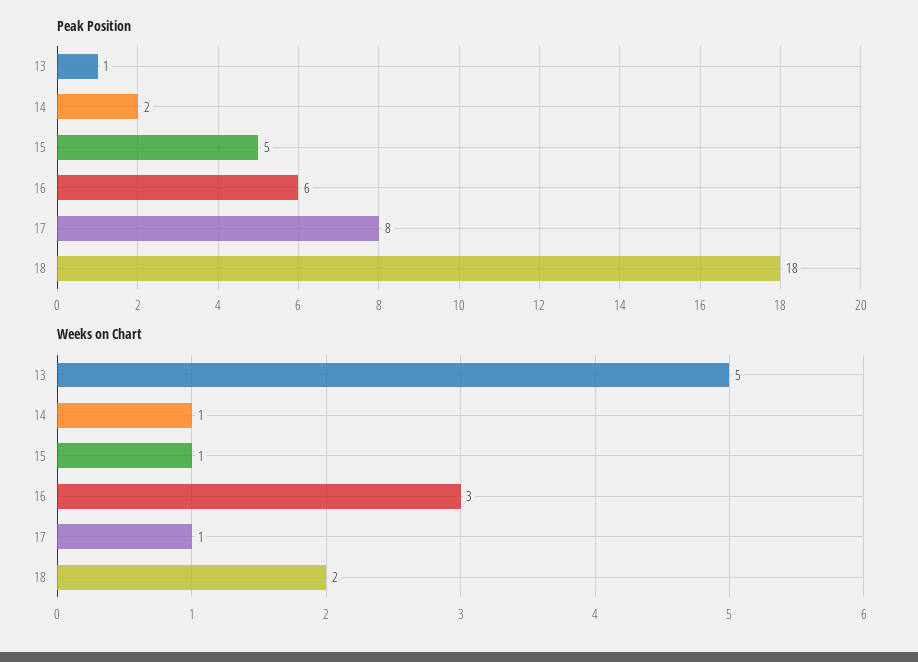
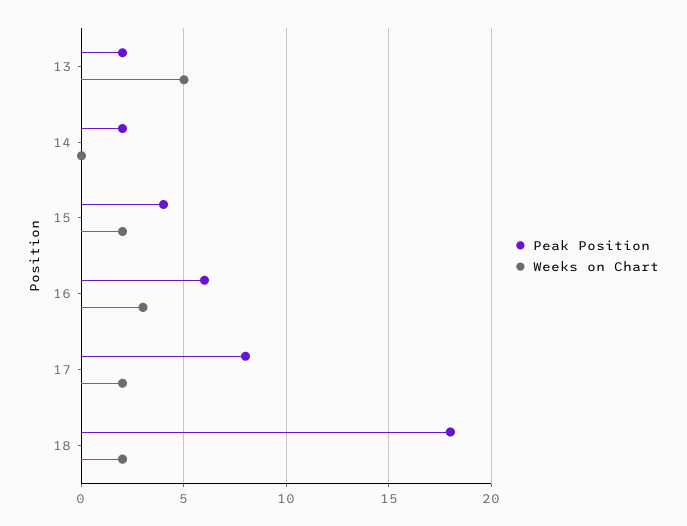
Peak Position, 13: 1 -> 2
Peak Position, 15: 5 -> 4
Weeks on Chart, 14: 1 -> 0
Weeks on Chart, 15: 1 -> 2
Weeks on Chart, 17: 1 -> 2

